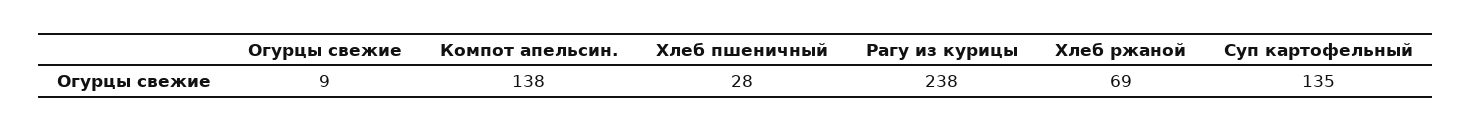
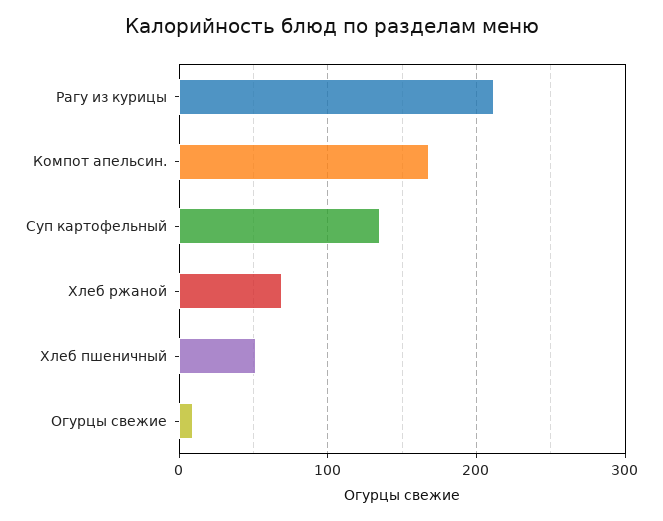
Компот апельсин.: 138 -> 170
Хлеб пшеничный: 28 -> 50
Рагу из курицы: 238 -> 210

